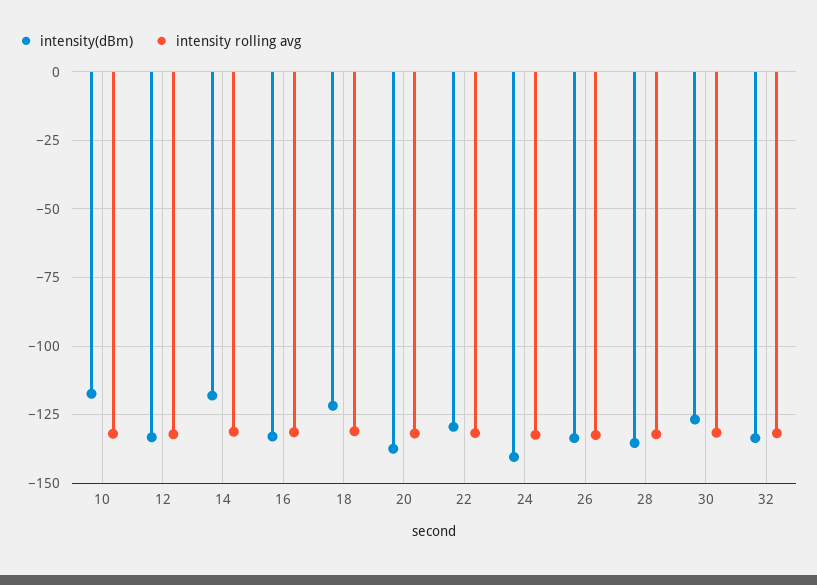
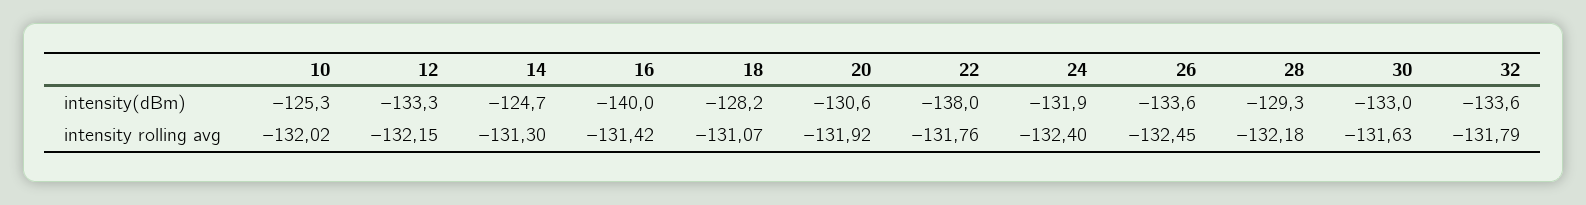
intensity(dBm), 10: -117.5 -> -125.3
intensity(dBm), 14: -117.5 -> -124.7
intensity(dBm), 16: -132.5 -> -140
intensity(dBm), 18: -122.5 -> -128.2
intensity(dBm), 20: -137.5 -> -130.6
intensity(dBm), 22: -130 -> -138
intensity(dBm), 24: -140 -> -131.9
intensity(dBm), 28: -135 -> -129.3
intensity(dBm), 30: -127.5 -> -133

